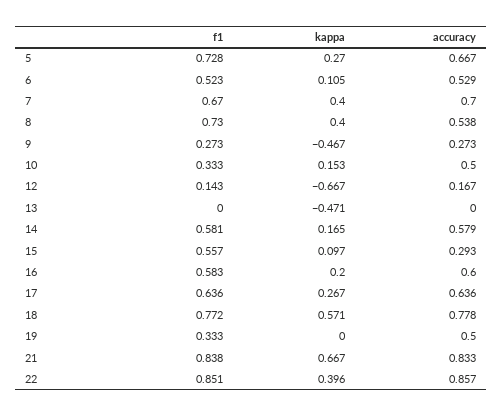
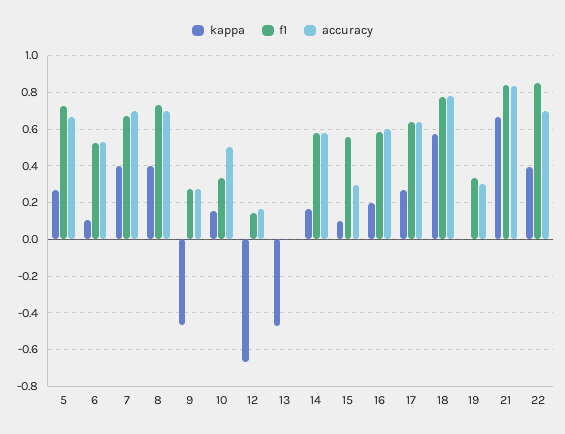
accuracy, 8: 0.538 -> 0.7
accuracy, 19: 0.5 -> 0.3
accuracy, 22: 0.857 -> 0.7

